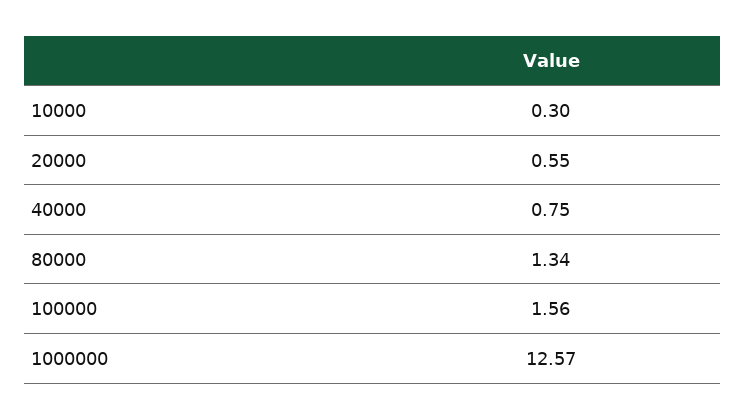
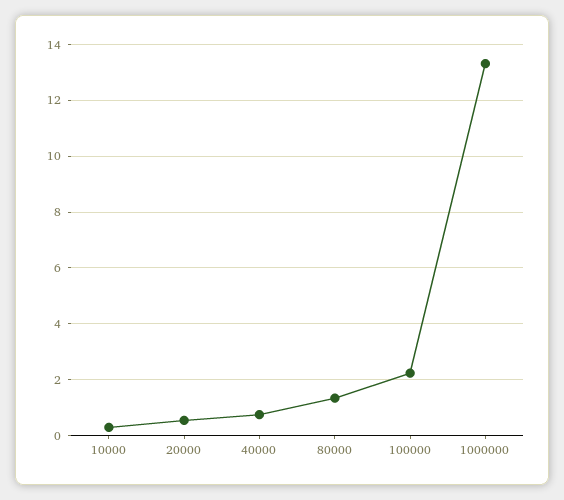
100000: 1.56 -> 2.25
1000000: 12.57 -> 13.25

